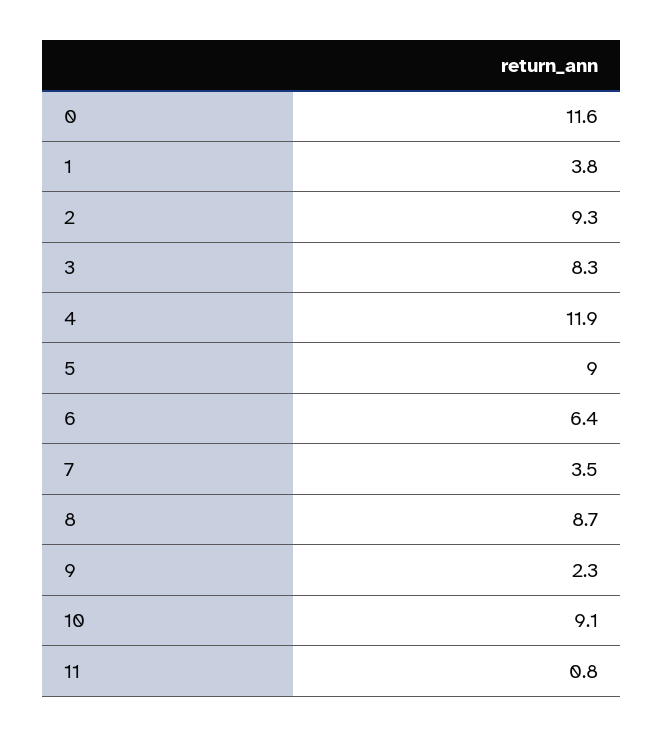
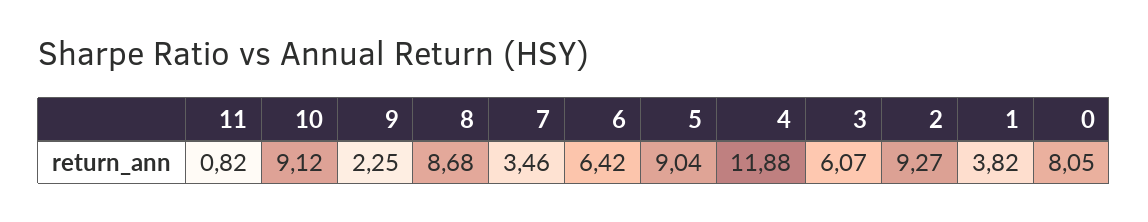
0: 11.6 -> 8.05
3: 8.3 -> 6.07

